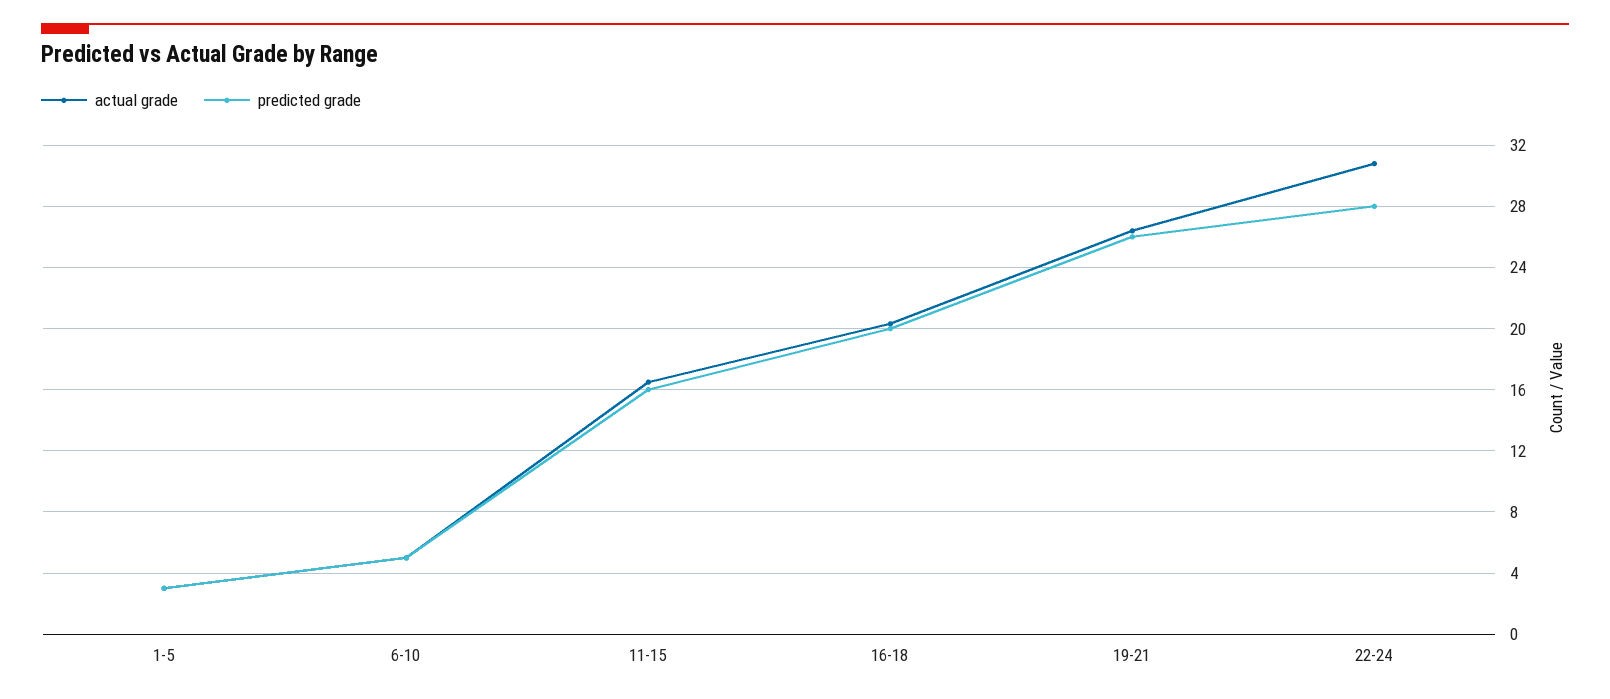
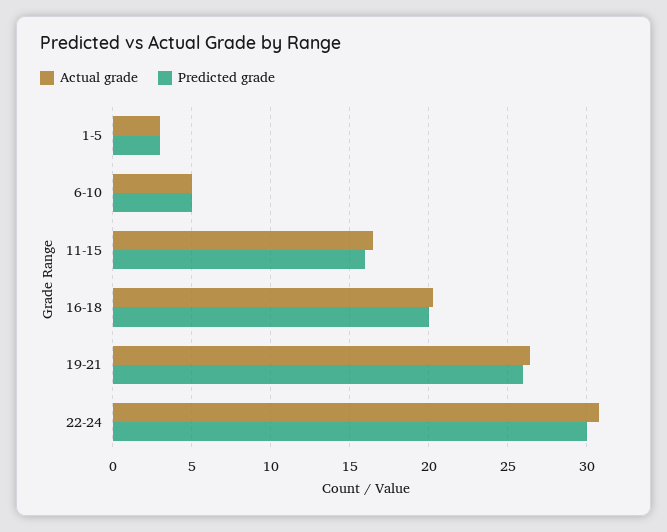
predicted grade, 22-24: 28 -> 30

